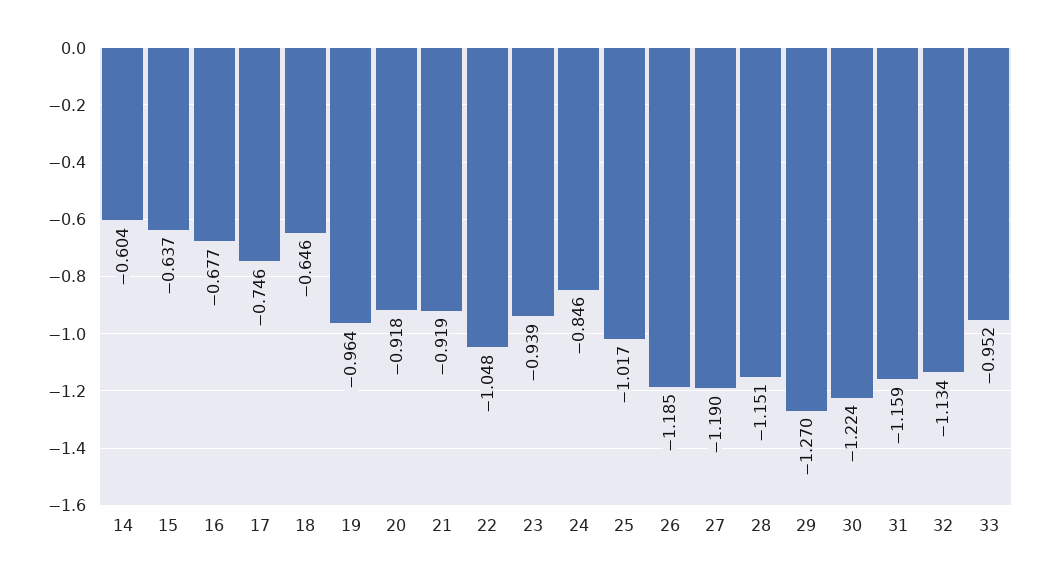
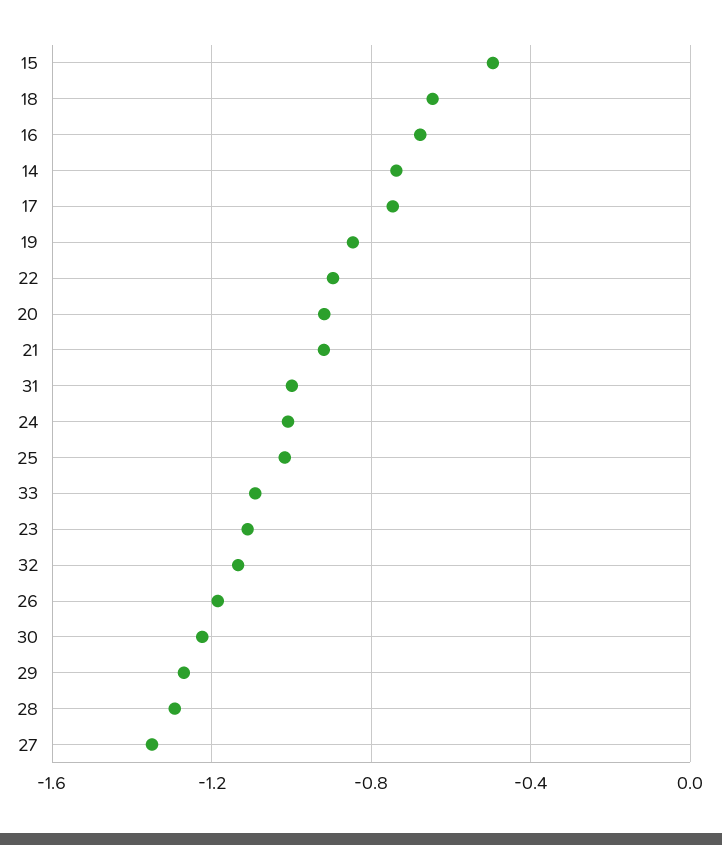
14: -0.604 -> -0.75
15: -0.637 -> -0.5
19: -0.964 -> -0.85
22: -1.048 -> -0.9
23: -0.939 -> -1.1
24: -0.846 -> -1
27: -1.19 -> -1.35
28: -1.151 -> -1.3
31: -1.159 -> -1
33: -0.952 -> -1.1

